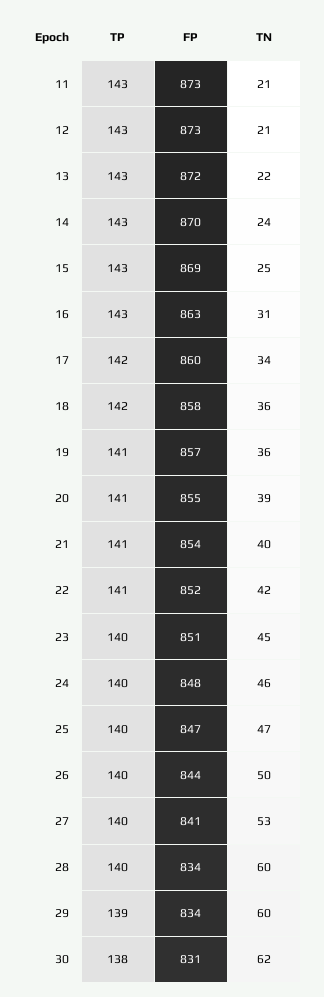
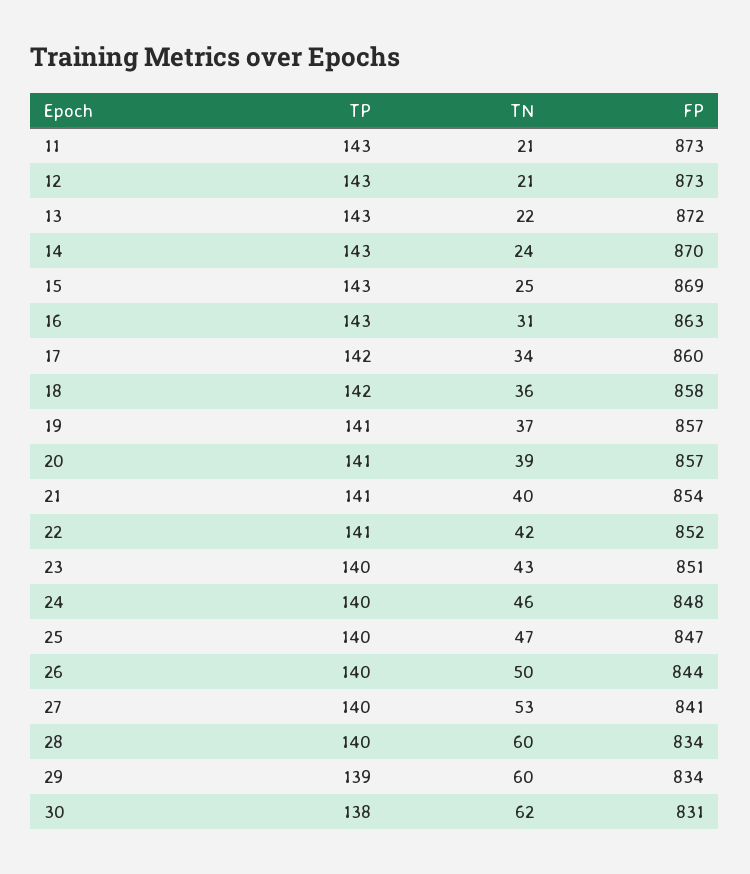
TN, 19: 36 -> 37
FP, 20: 855 -> 857
TN, 23: 45 -> 43

